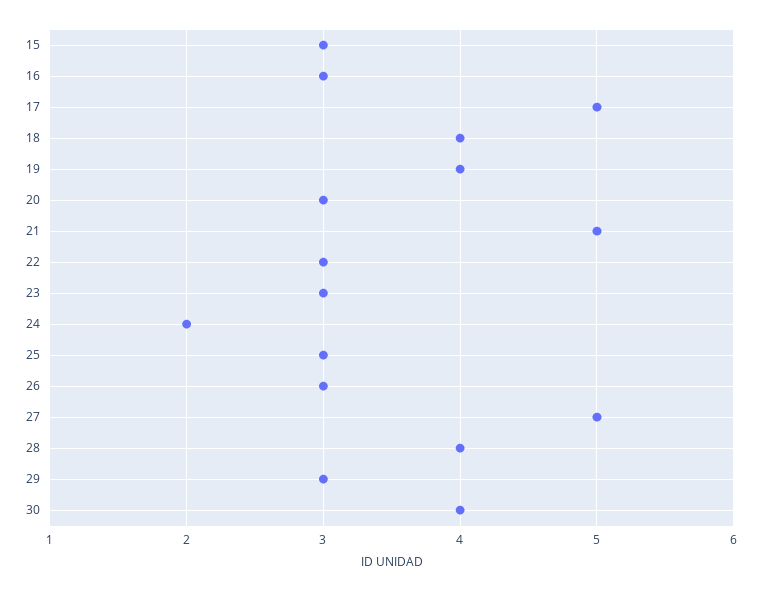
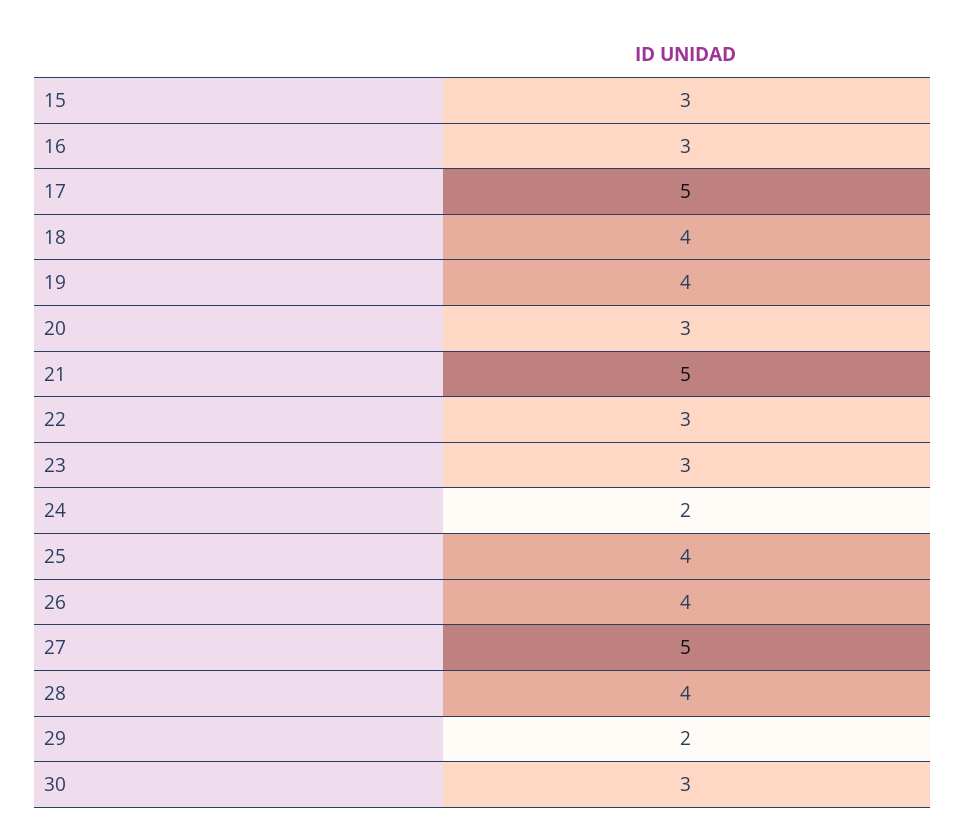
25: 3 -> 4
26: 3 -> 4
29: 3 -> 2
30: 4 -> 3

